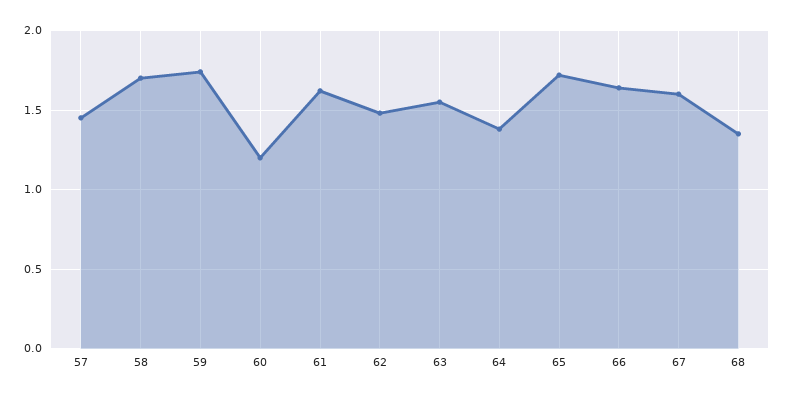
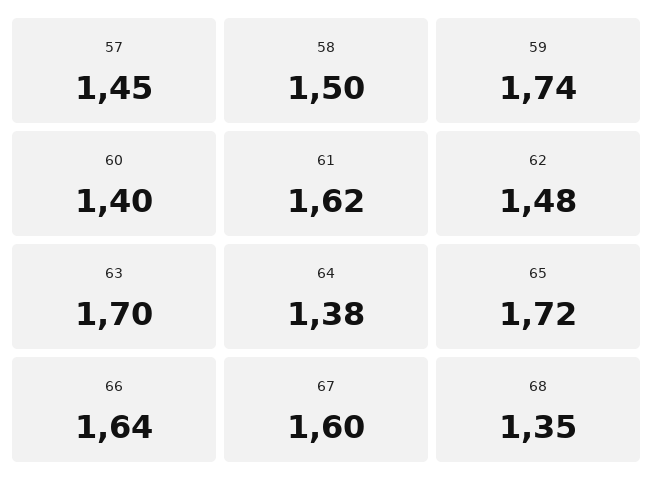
58: 1.7 -> 1.5
60: 1.2 -> 1.4
63: 1.55 -> 1.7

